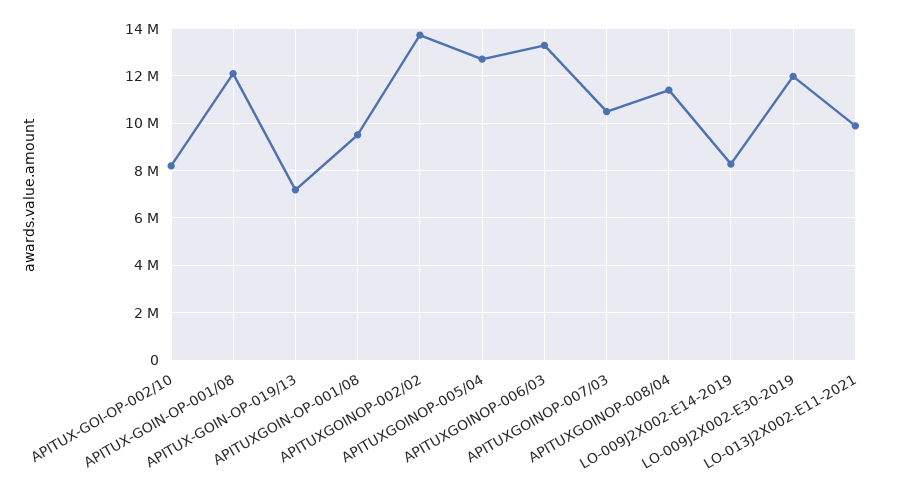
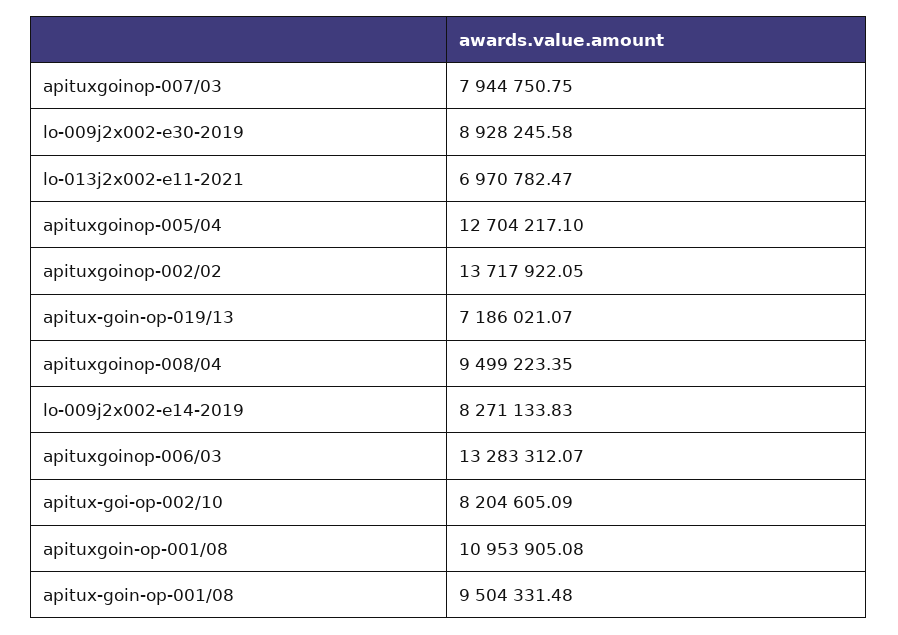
APITUX-GOIN-OP-001/08: 12000000 -> 9504331.48
APITUXGOIN-OP-001/08: 9500000 -> 10953905.08
APITUXGOINOP-007/03: 10500000 -> 7944750.75
APITUXGOINOP-008/04: 11500000 -> 9499223.35
LO-009J2X002-E30-2019: 12000000 -> 8928245.58
LO-013J2X002-E11-2021: 10000000 -> 6970782.47

